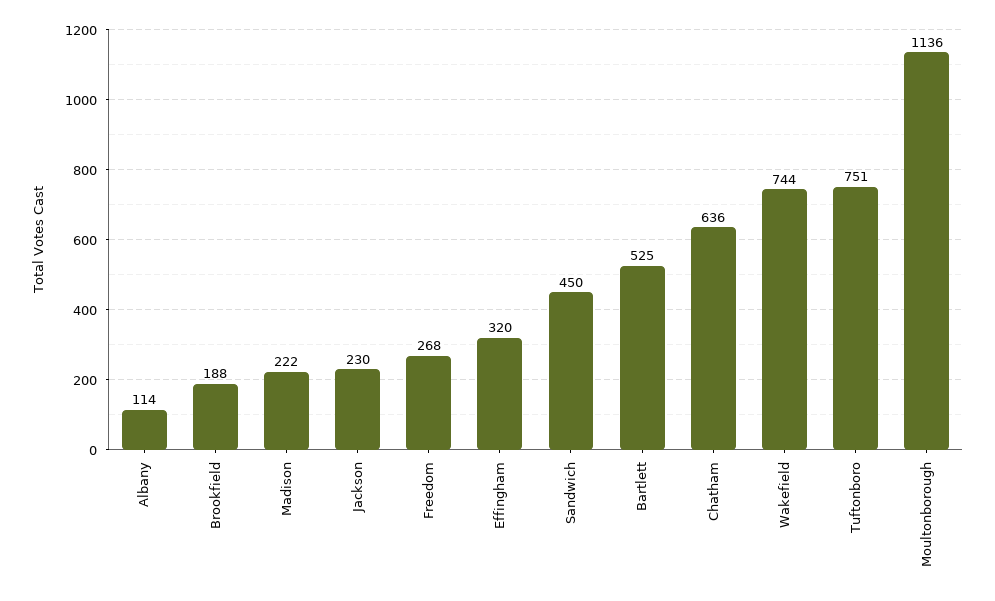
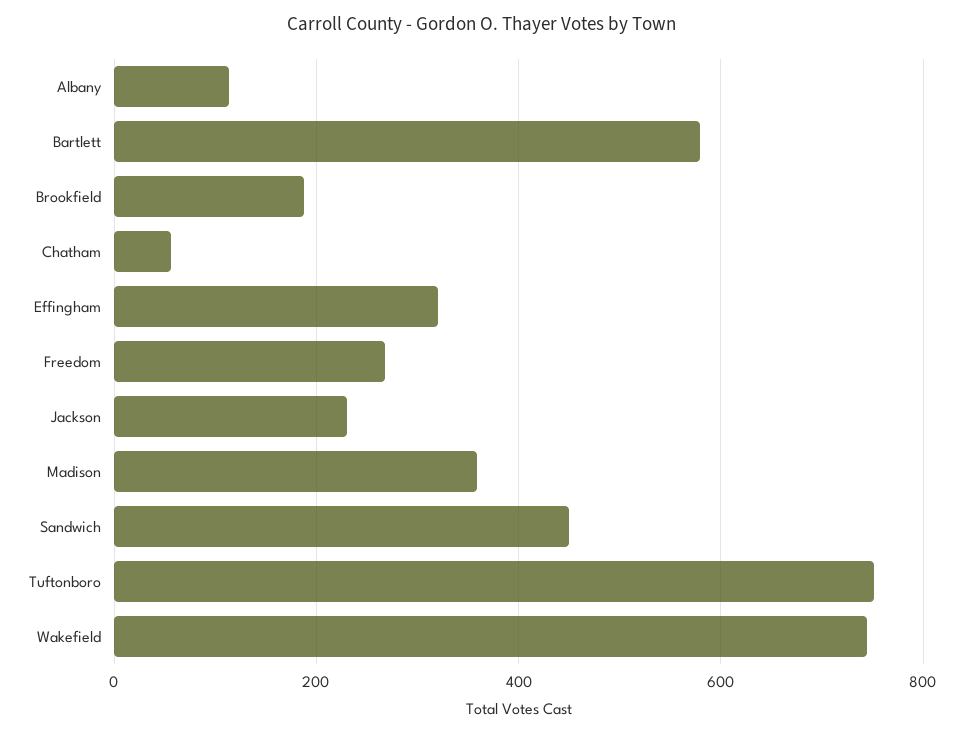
Madison: 222 -> 360
Bartlett: 525 -> 580
Chatham: 636 -> 60
Moultonborough: 1136 -> none

